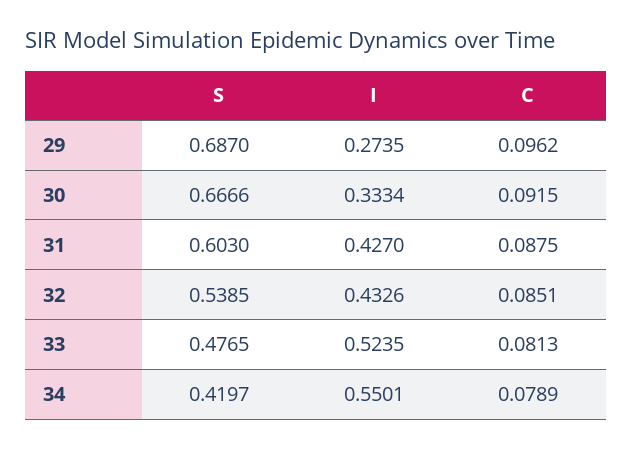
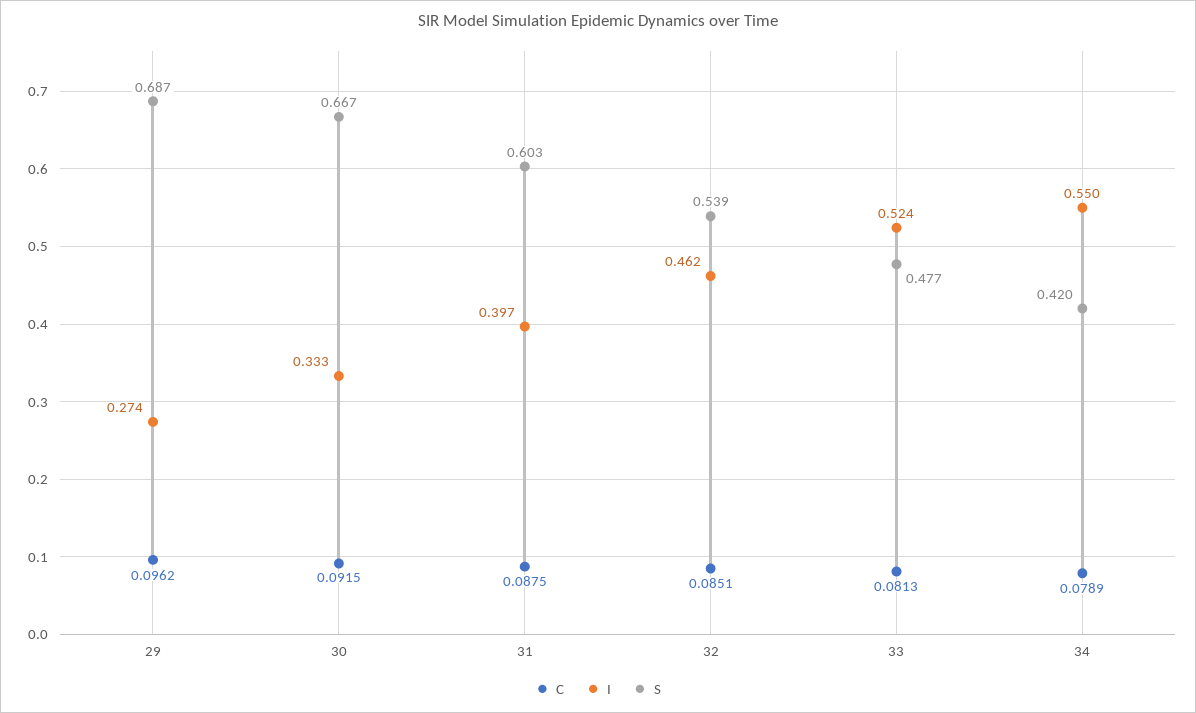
I, 31: 0.427 -> 0.397
I, 32: 0.4326 -> 0.462

